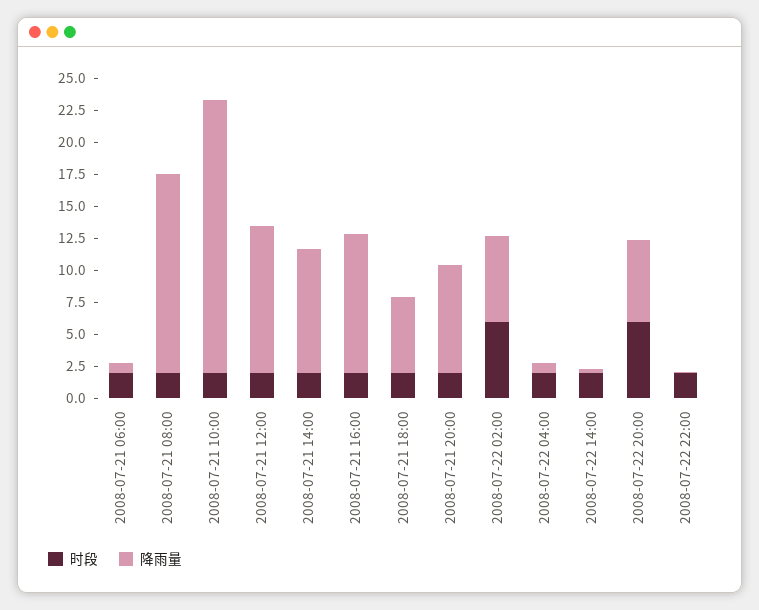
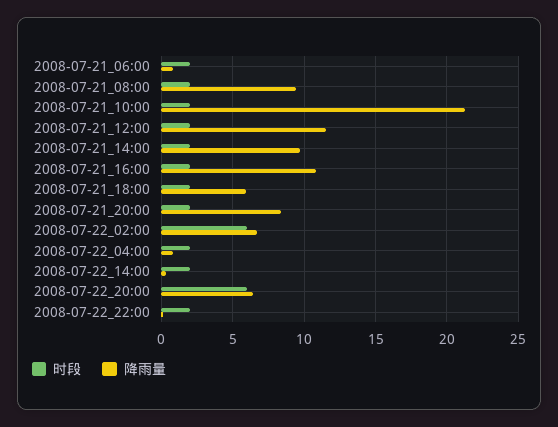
降雨量, 2008-07-21 08:00: 15 -> 9.5

